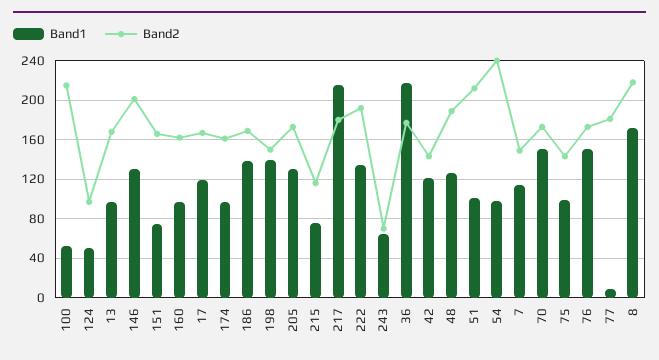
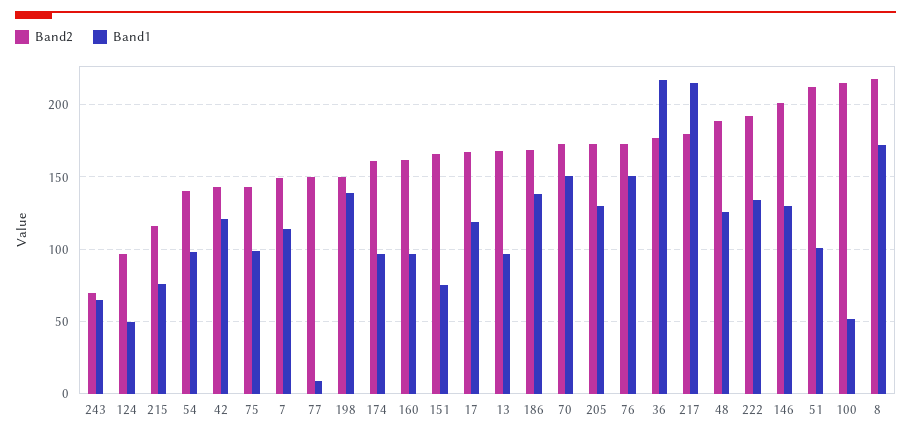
Band2, 54: 240 -> 140
Band2, 77: 180 -> 150

